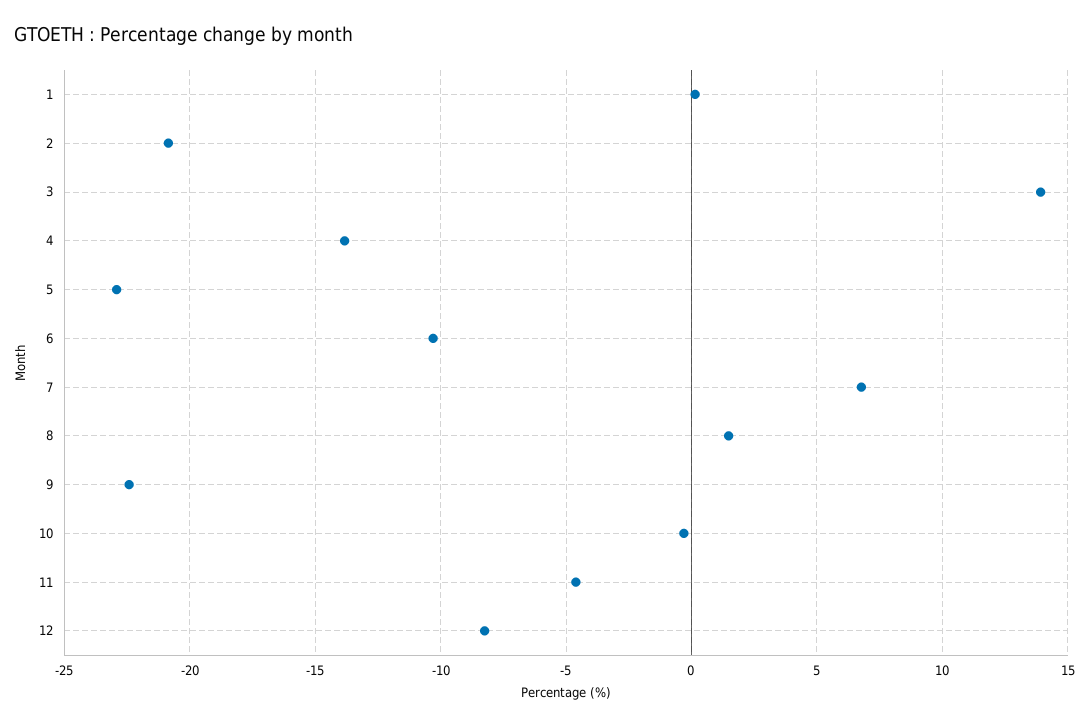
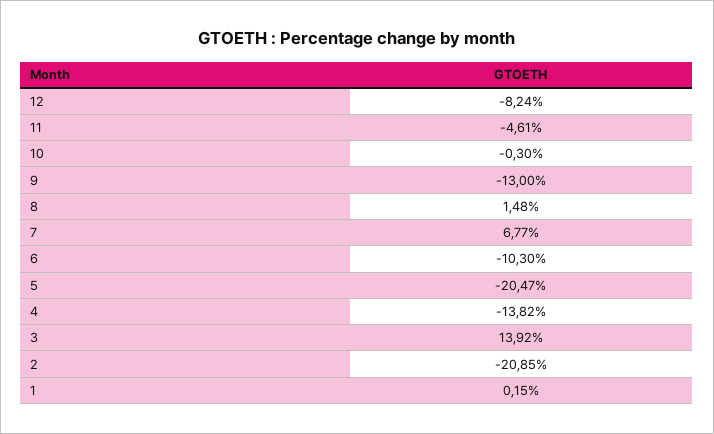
5: -23 -> -20.47
9: -22.5 -> -13

